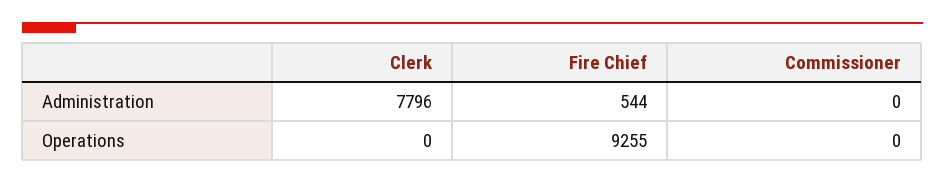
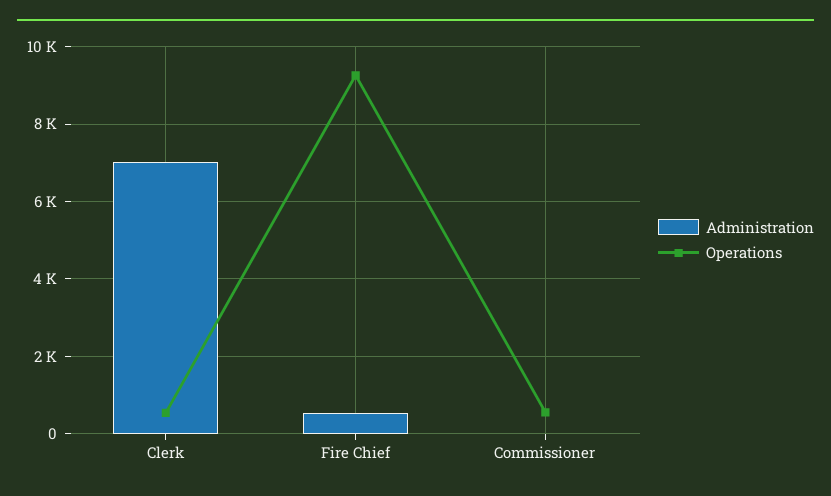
Administration, Clerk: 7796 -> 7000
Operations, Clerk: 0 -> 600
Operations, Commissioner: 0 -> 600

